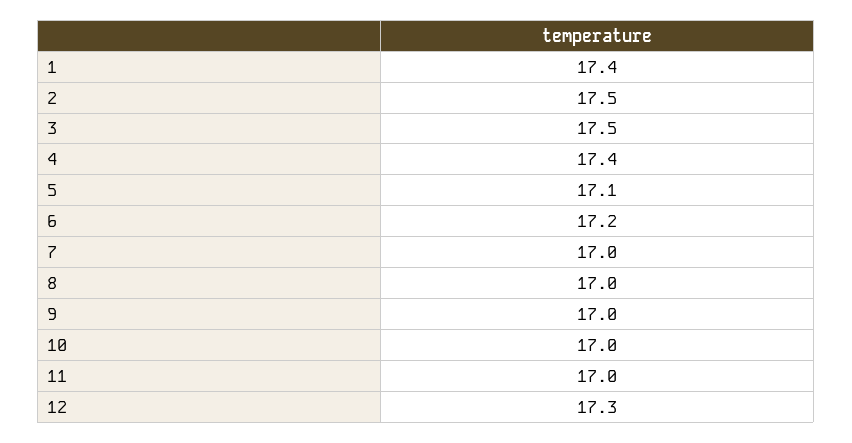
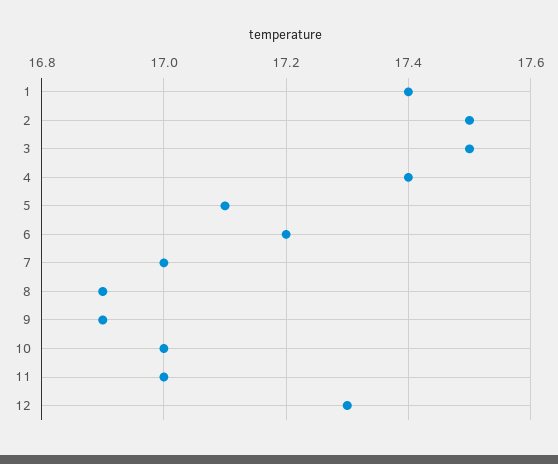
8: 17 -> 16.9
9: 17 -> 16.9

